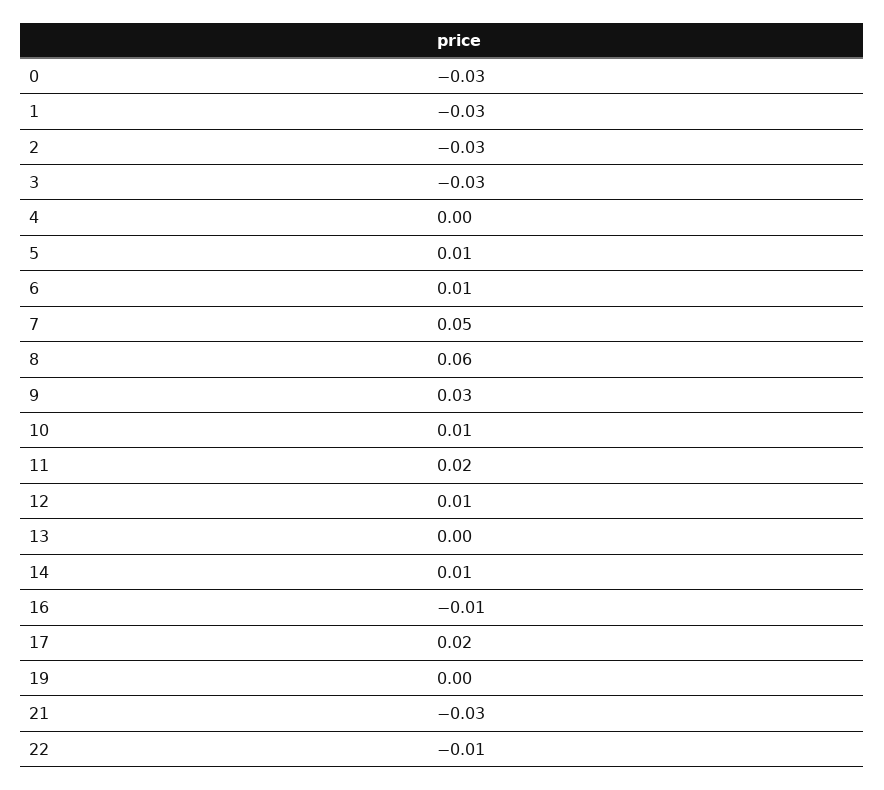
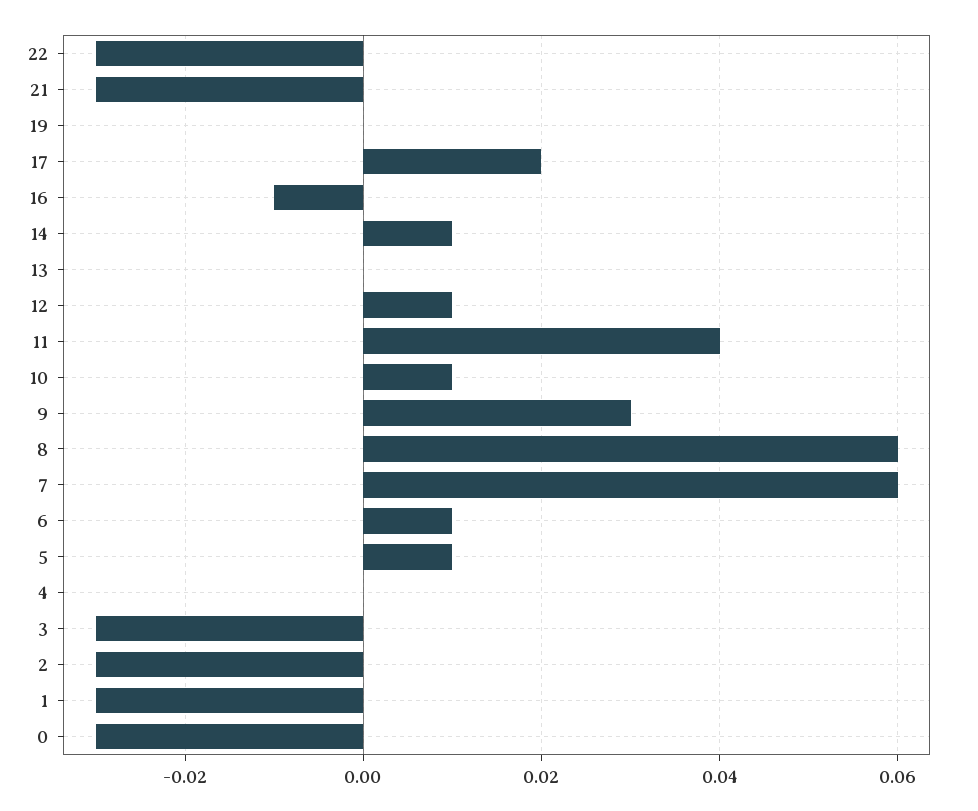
7: 0.05 -> 0.06
11: 0.02 -> 0.04
22: -0.01 -> -0.03

